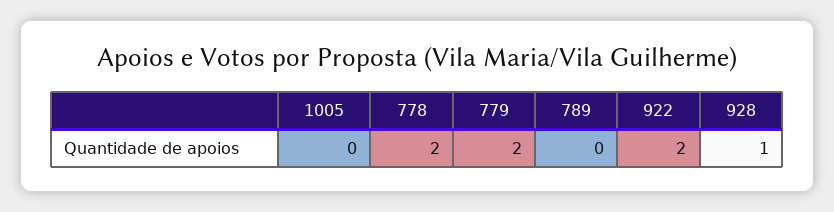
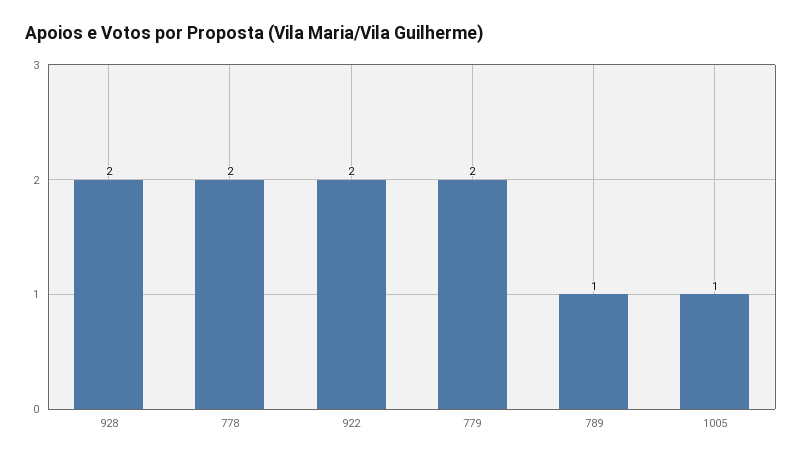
1005: 0 -> 1
789: 0 -> 1
928: 1 -> 2

